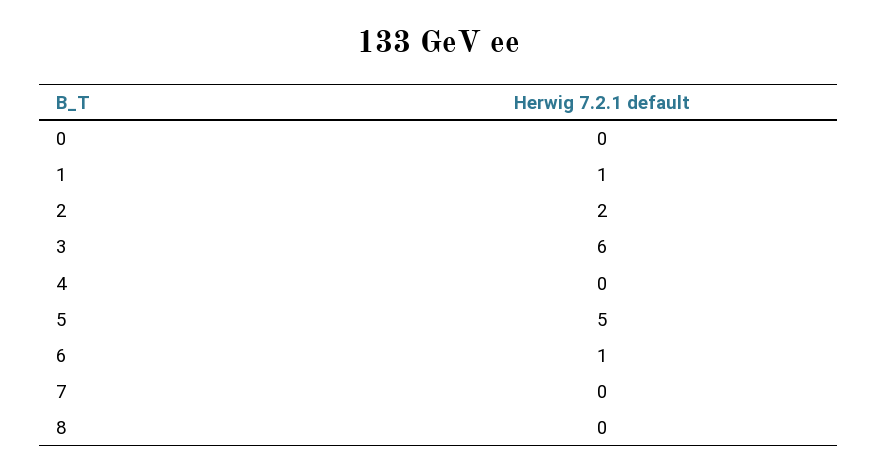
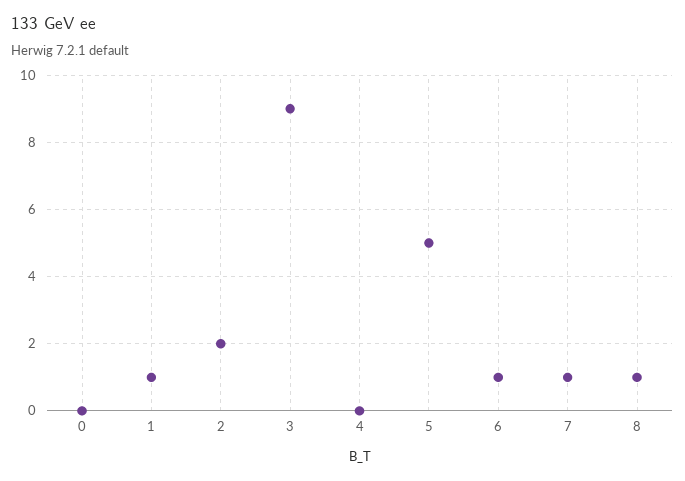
3: 6 -> 9
7: 0 -> 1
8: 0 -> 1

